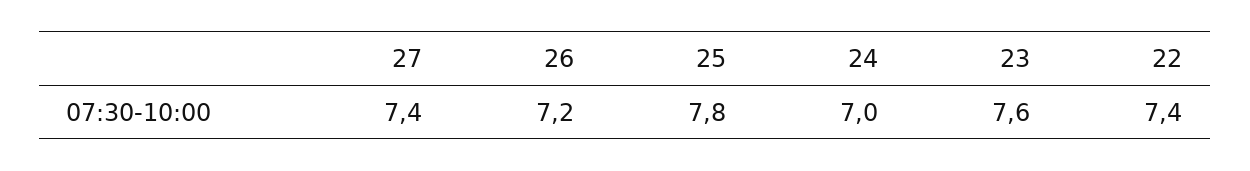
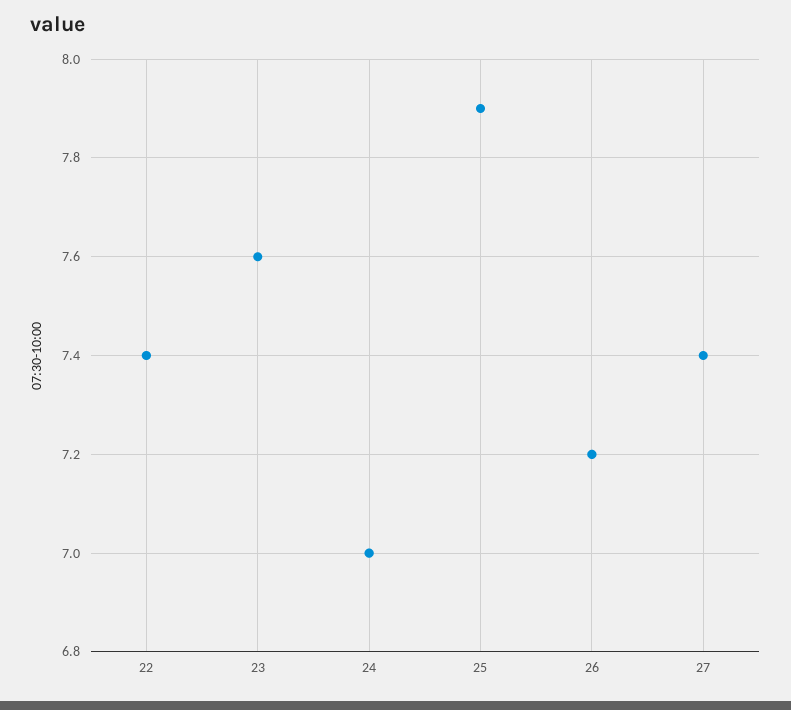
25: 7.8 -> 7.9

